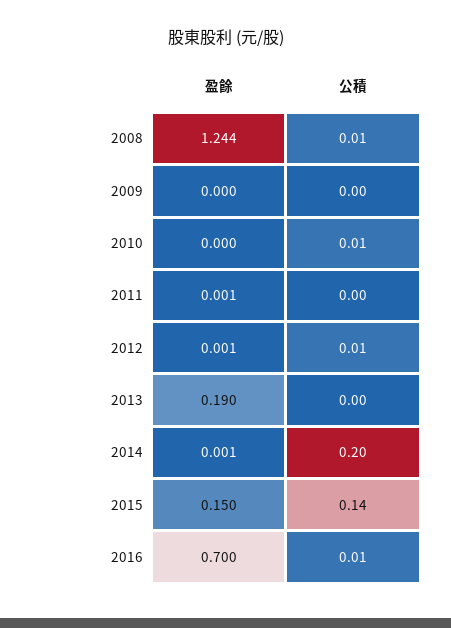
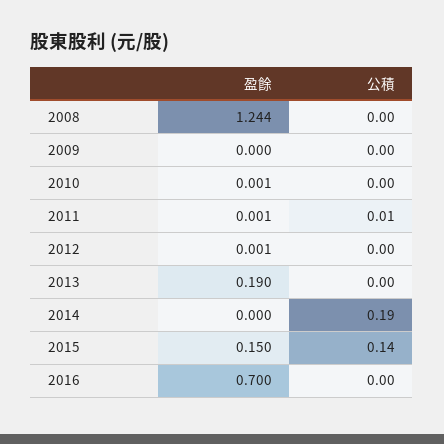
公積, 2008: 0.01 -> 0
盈餘, 2010: 0 -> 0.001
公積, 2010: 0.01 -> 0
公積, 2011: 0 -> 0.01
公積, 2012: 0.01 -> 0
盈餘, 2014: 0.001 -> 0
公積, 2014: 0.2 -> 0.19
公積, 2016: 0.01 -> 0

